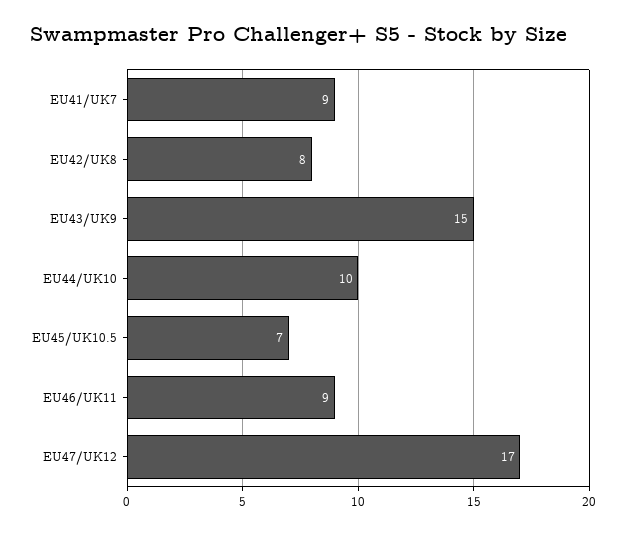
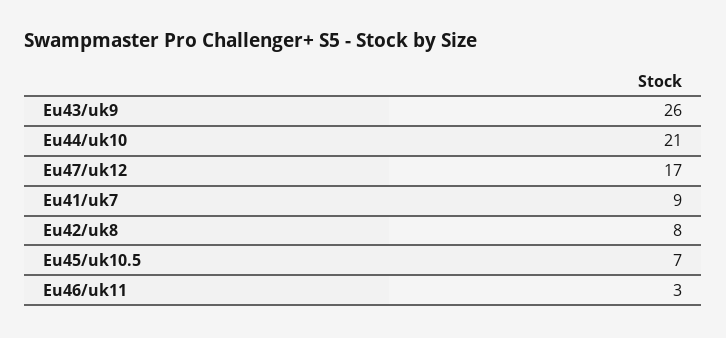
EU43/UK9: 15 -> 26
EU44/UK10: 10 -> 21
EU46/UK11: 9 -> 3

